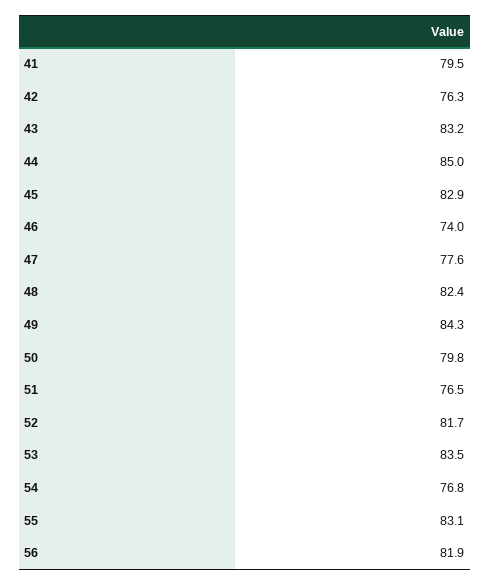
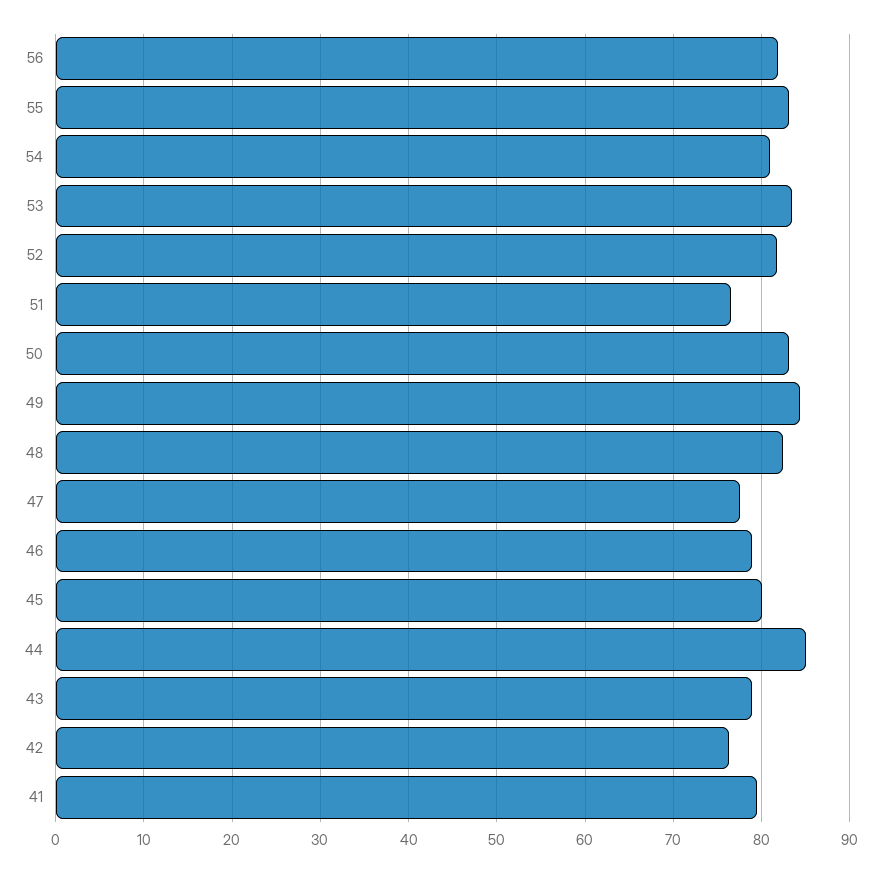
43: 83.2 -> 79
45: 82.9 -> 80
46: 74 -> 79
50: 79.8 -> 83
54: 76.8 -> 81

